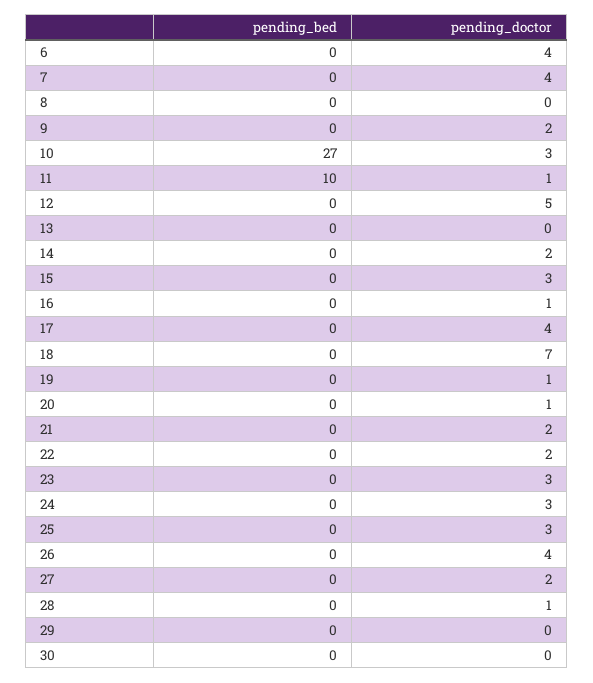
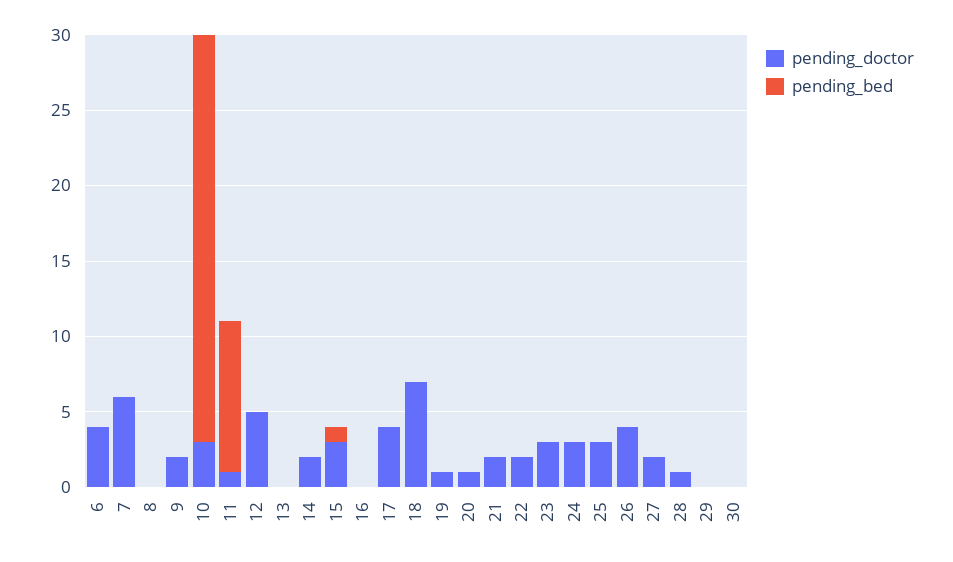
pending_doctor, 7: 4 -> 6
pending_bed, 15: 0 -> 1
pending_doctor, 16: 1 -> 0

